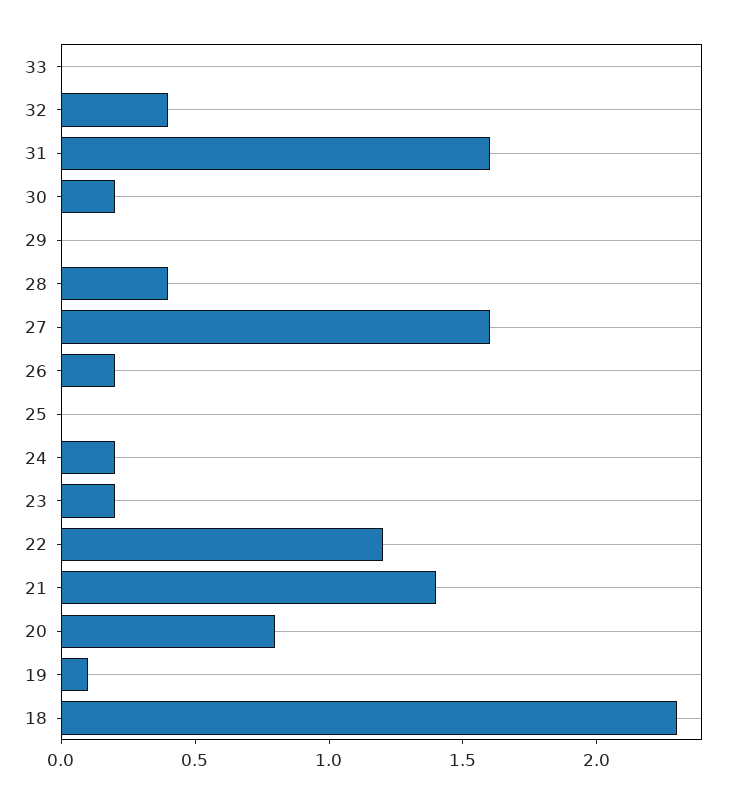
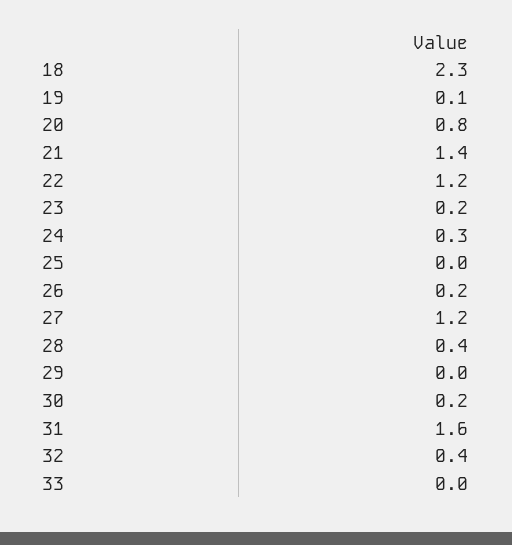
27: 1.6 -> 1.2
24: 0.2 -> 0.3

